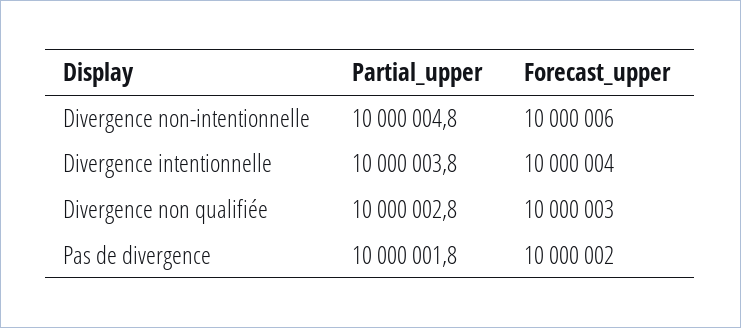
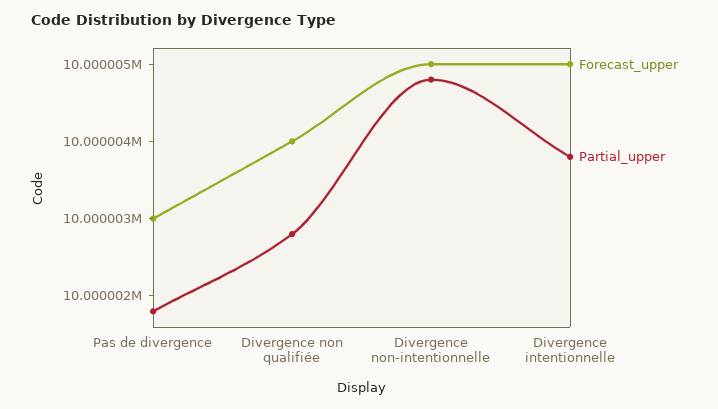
Forecast_upper, Divergence non-intentionnelle: 10000006 -> 10000005
Forecast_upper, Divergence intentionnelle: 10000004 -> 10000005
Forecast_upper, Divergence non qualifiée: 10000003 -> 10000004
Forecast_upper, Pas de divergence: 10000002 -> 10000003

